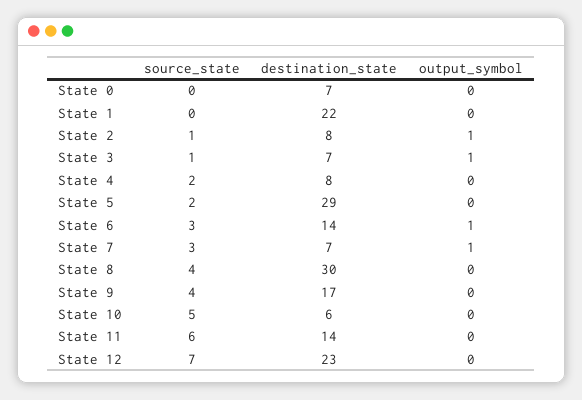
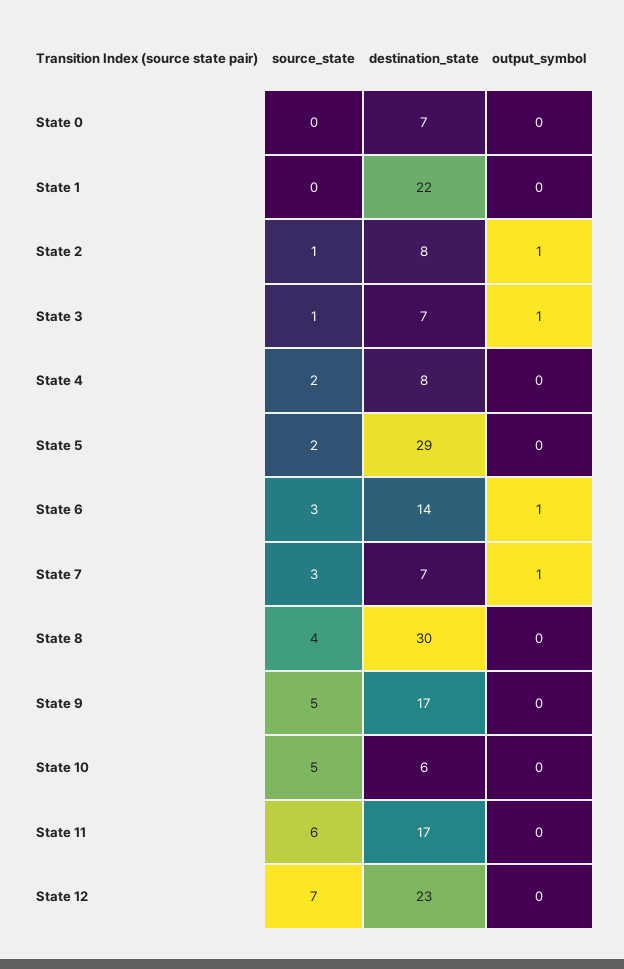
source_state, State 9: 4 -> 5
destination_state, State 11: 14 -> 17

